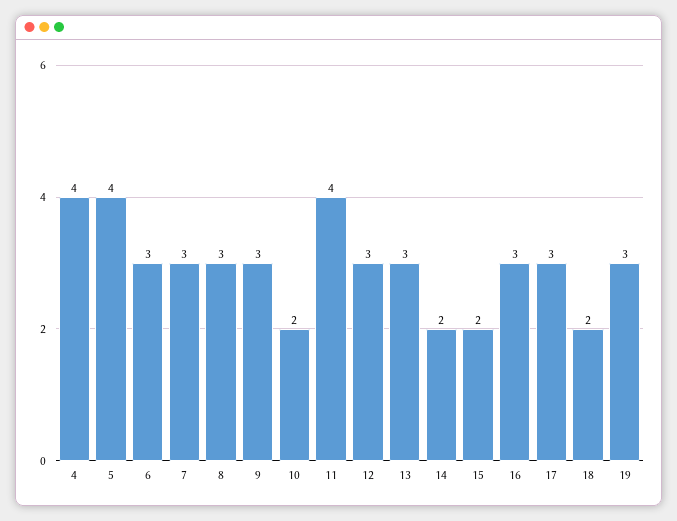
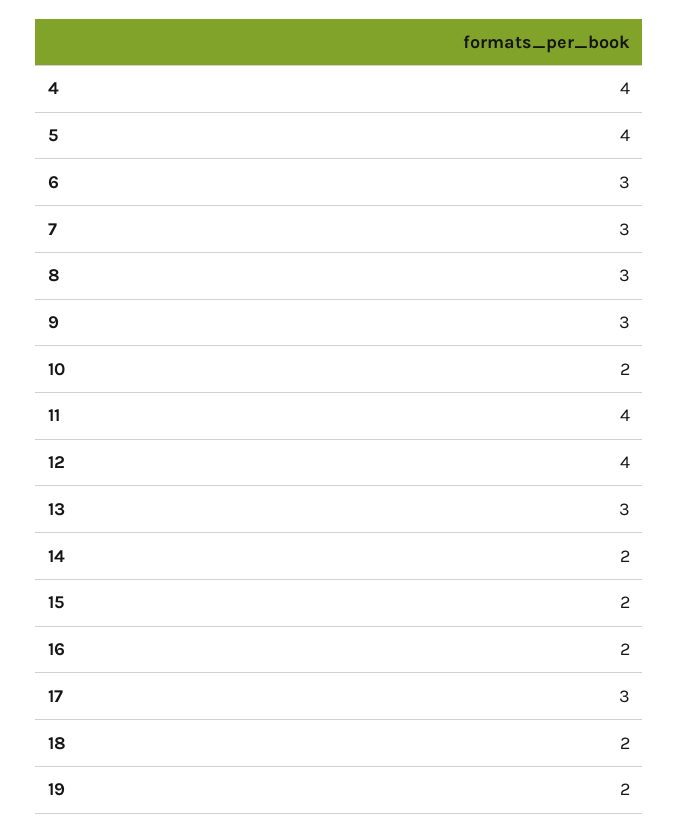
12: 3 -> 4
16: 3 -> 2
19: 3 -> 2

